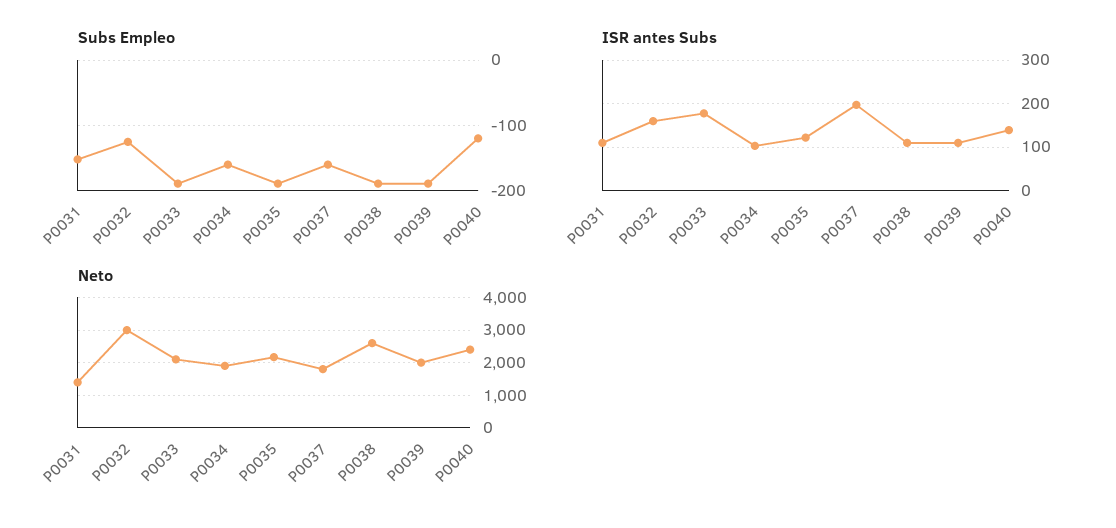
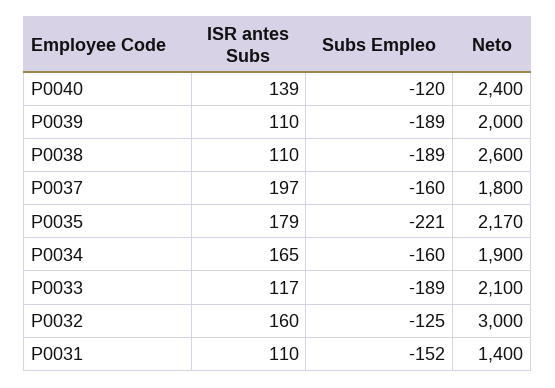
Subs Empleo, P0035: -190 -> -221
ISR antes Subs, P0033: 180 -> 117
ISR antes Subs, P0034: 100 -> 165
ISR antes Subs, P0035: 120 -> 179

